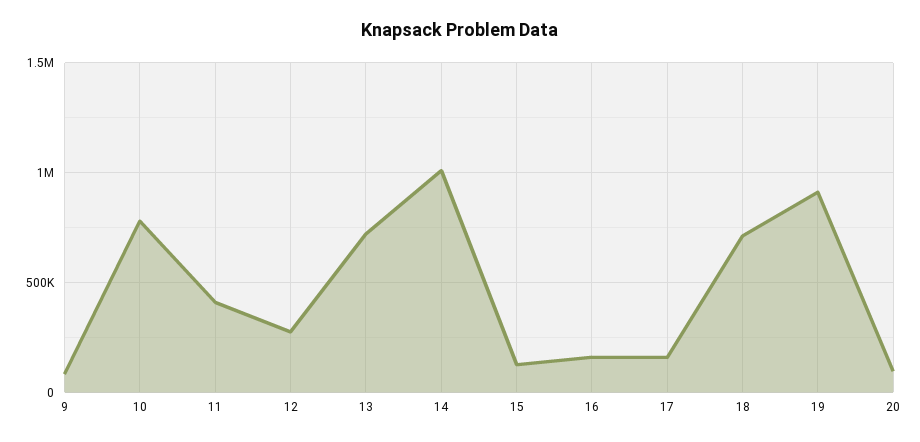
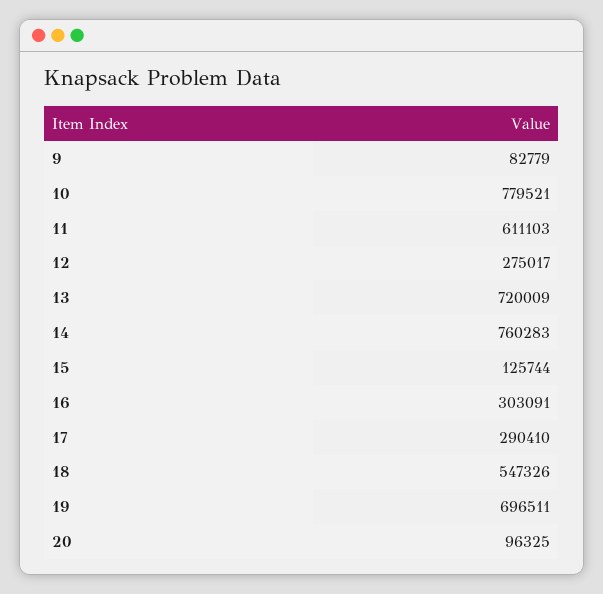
11: 400000 -> 611103
14: 1000000 -> 760283
16: 150000 -> 303091
17: 150000 -> 290410
18: 700000 -> 547326
19: 900000 -> 696511

